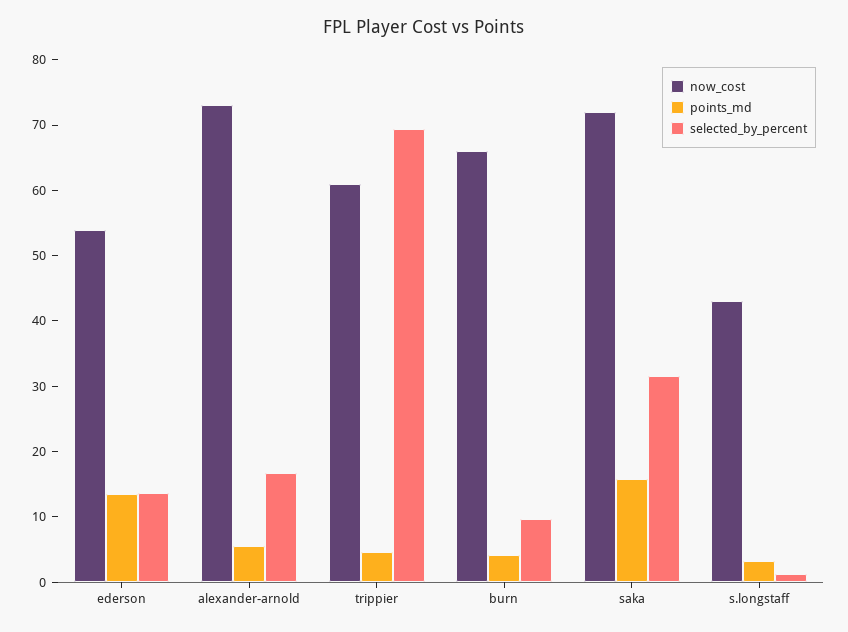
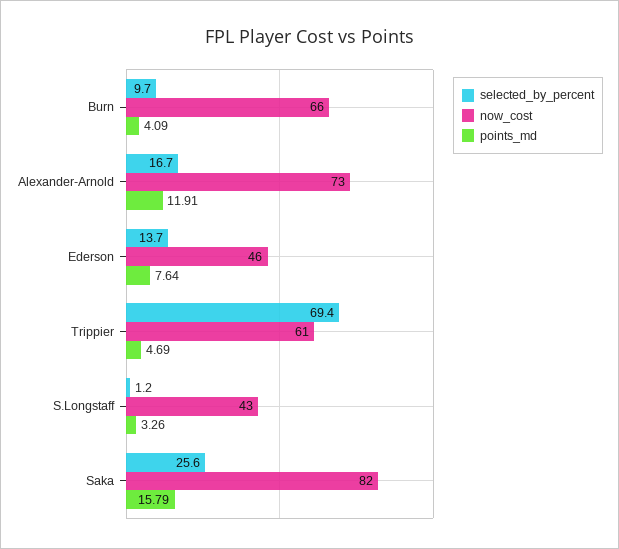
now_cost, ederson: 54 -> 46
points_md, ederson: 14 -> 7.64
points_md, alexander-arnold: 6 -> 11.91
now_cost, saka: 72 -> 82
selected_by_percent, saka: 32 -> 25.6

